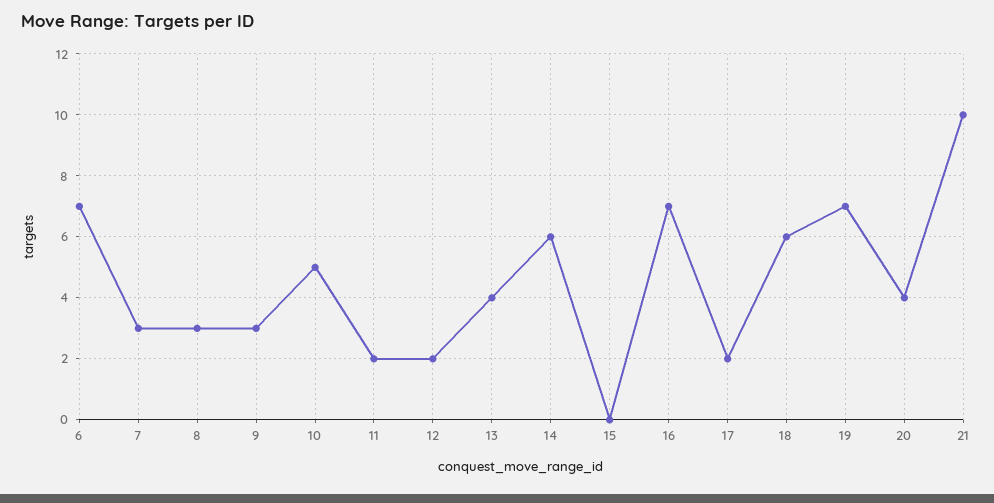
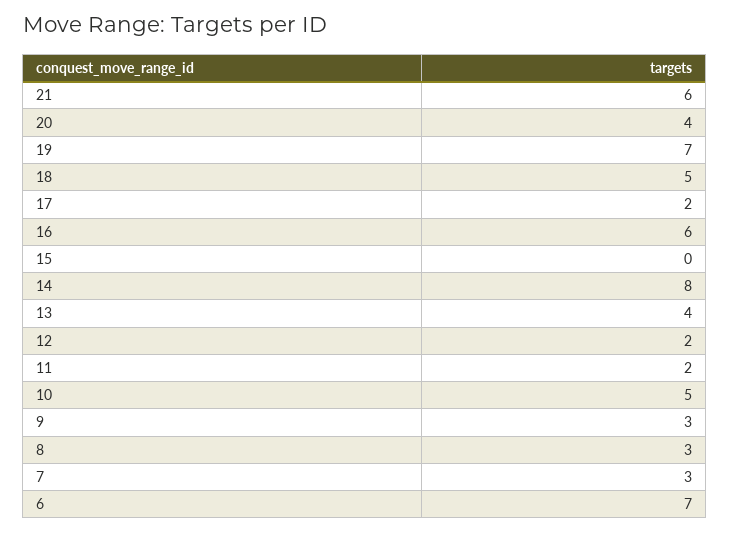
14: 6 -> 8
16: 7 -> 6
18: 6 -> 5
21: 10 -> 6

